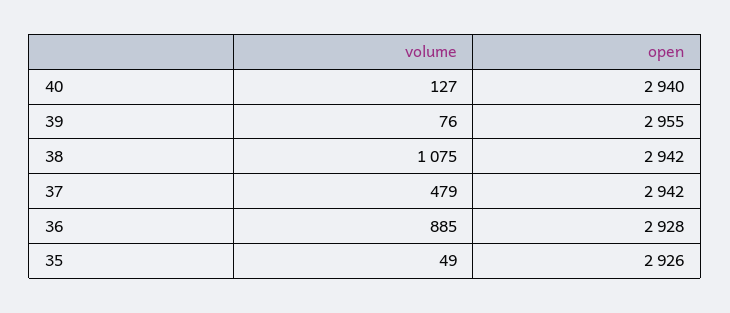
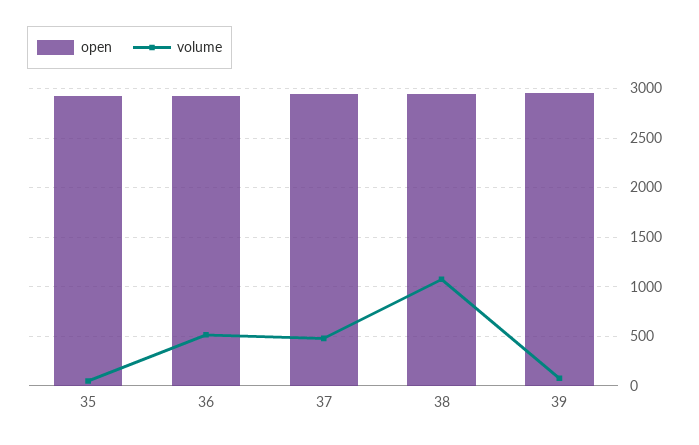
volume, 40: 127 -> none
open, 40: 2940 -> none
volume, 36: 885 -> 500

